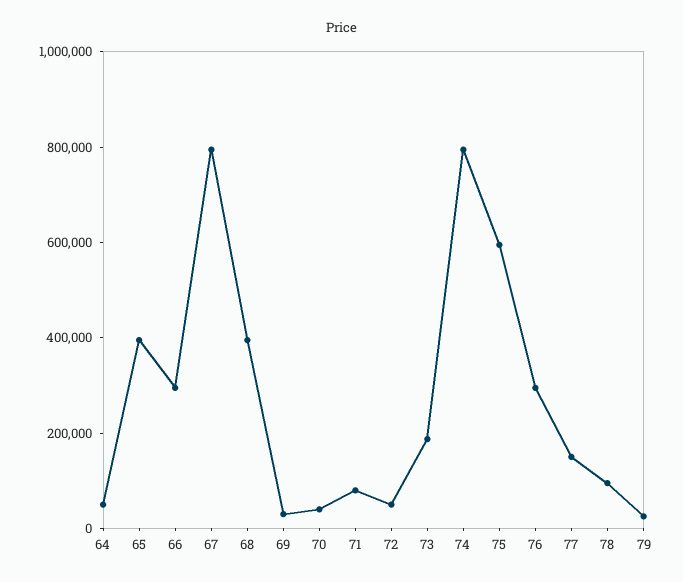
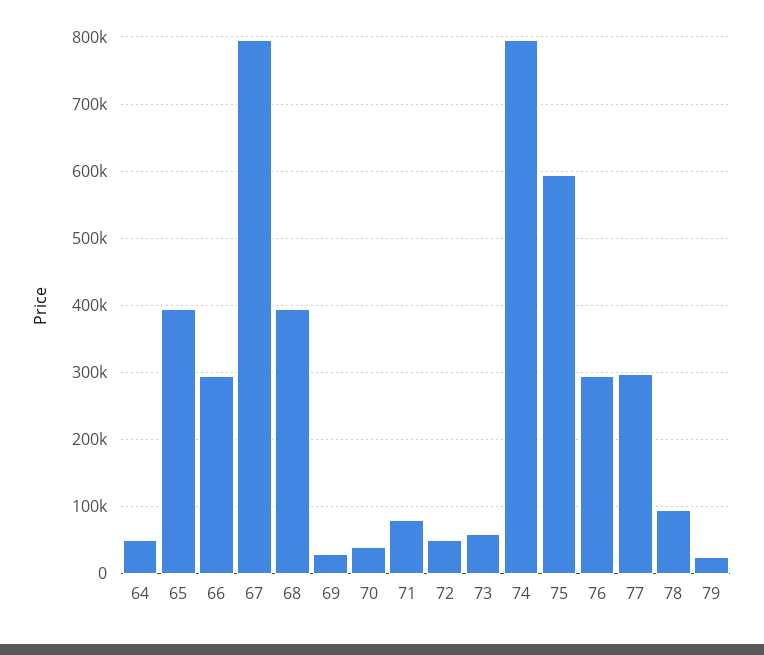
73: 200000 -> 60000
77: 150000 -> 300000

